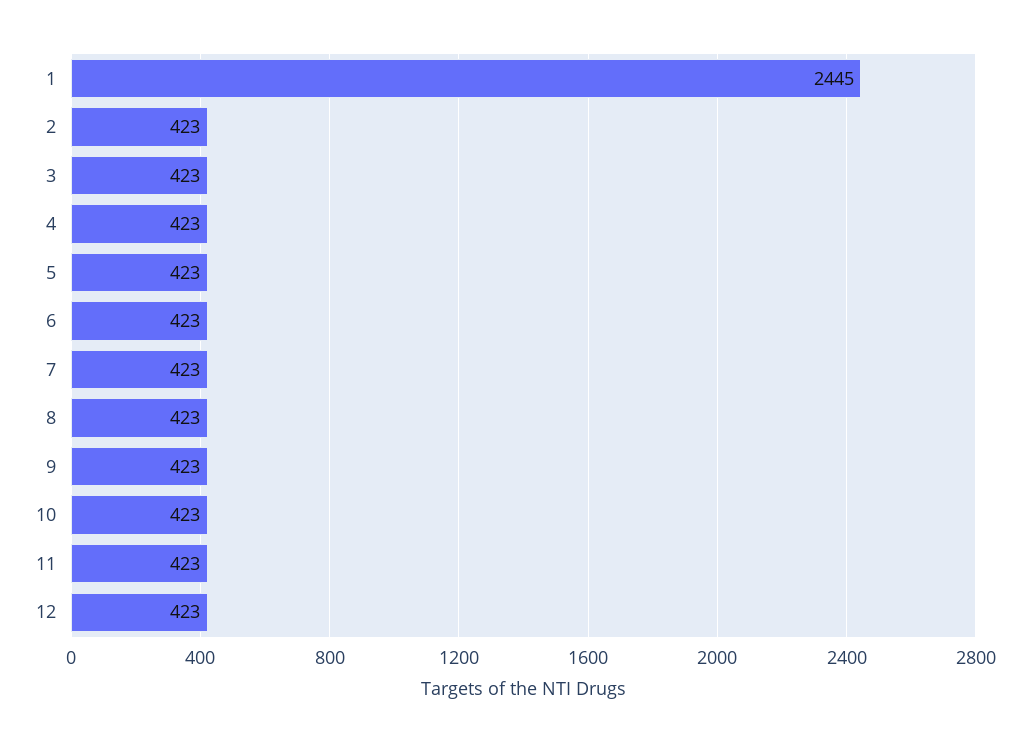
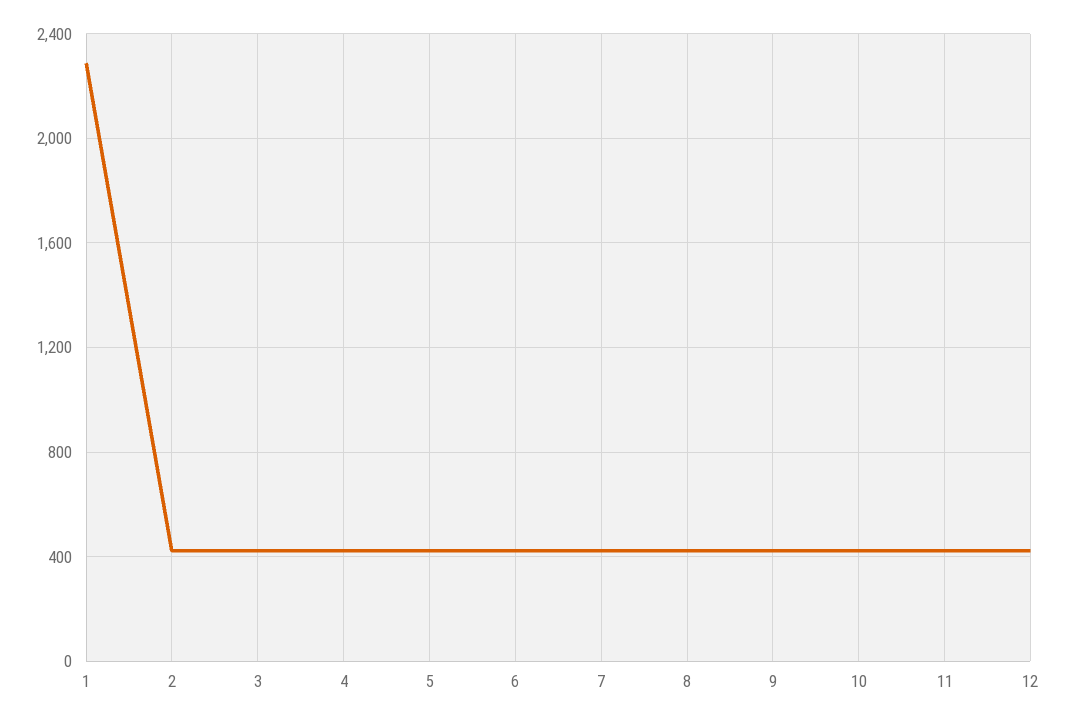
1: 2445 -> 2300

